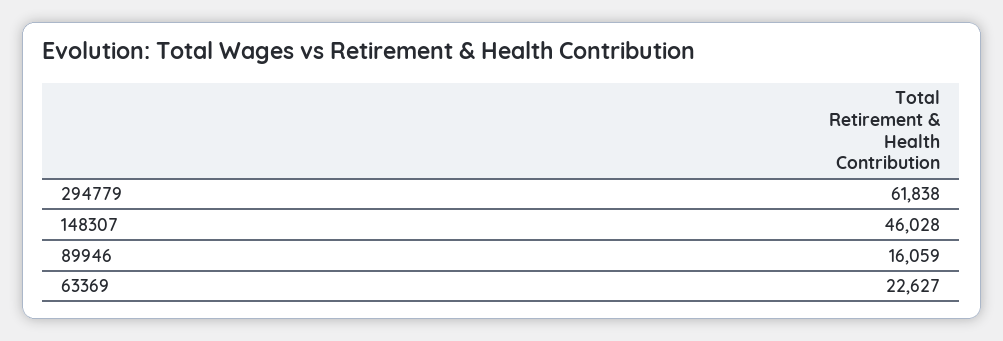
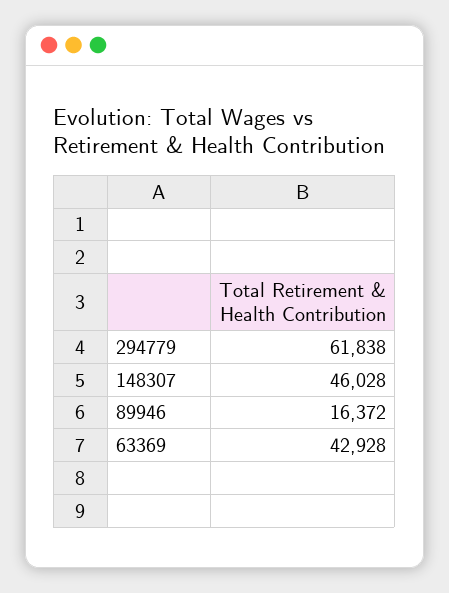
89946: 16059 -> 16372
63369: 22627 -> 42928

